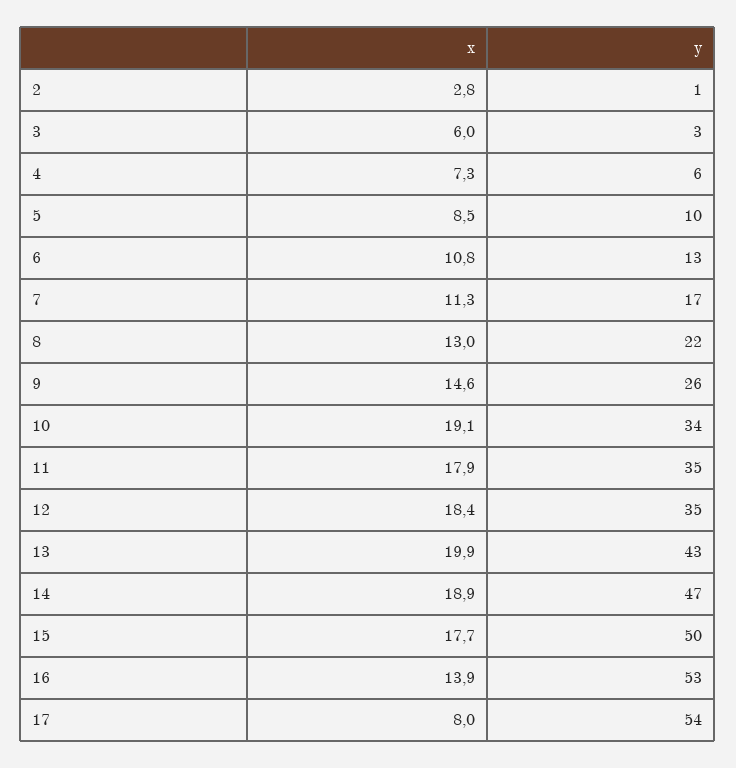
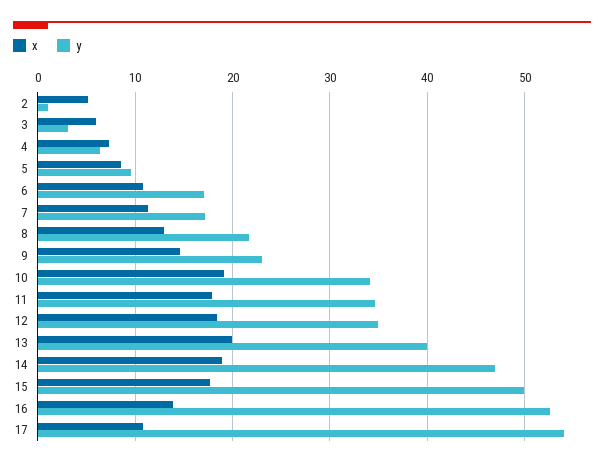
x, 2: 2.8 -> 5
y, 6: 13 -> 17
y, 9: 26 -> 23
y, 13: 43 -> 40
x, 17: 8 -> 11

